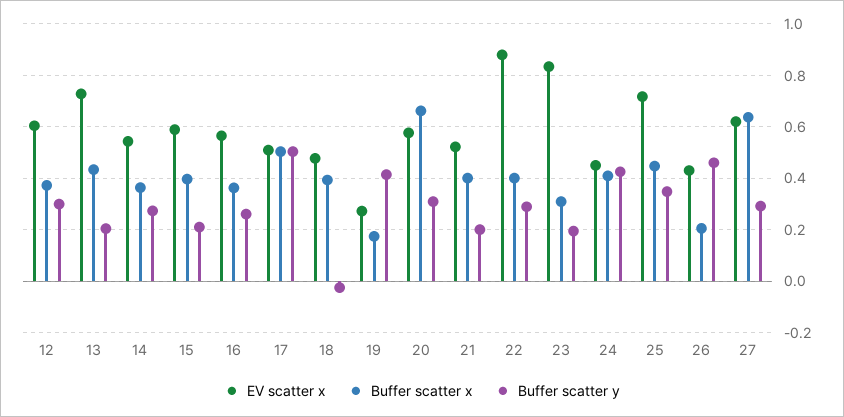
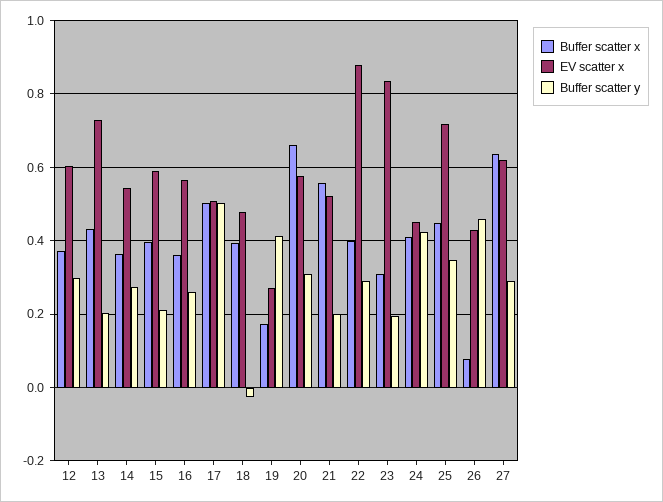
Buffer scatter x, 21: 0.4 -> 0.56
Buffer scatter x, 26: 0.2 -> 0.08

